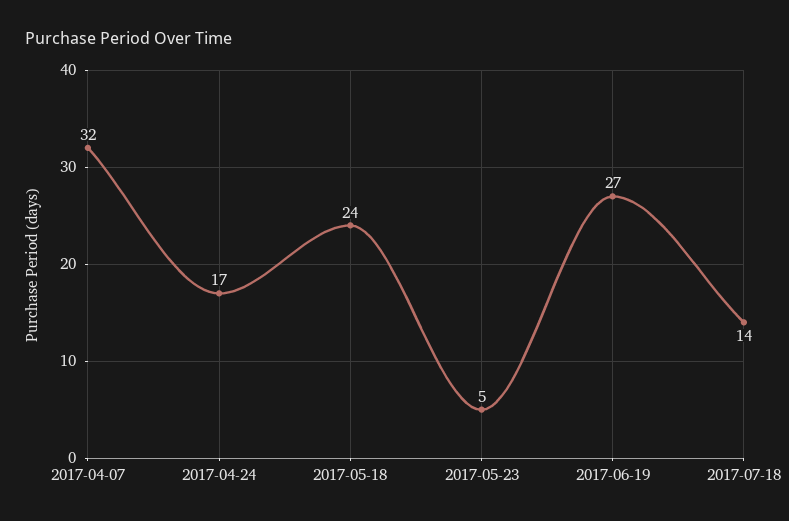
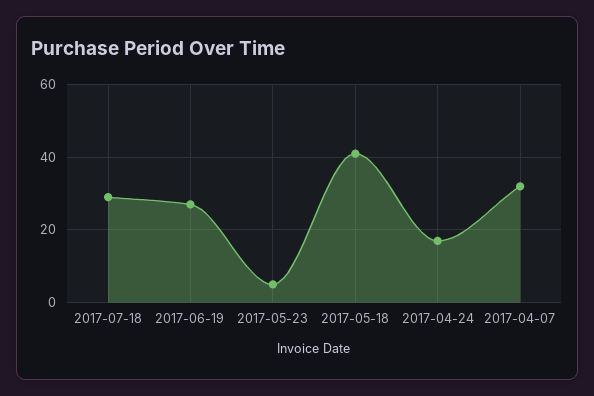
2017-05-18: 24 -> 40
2017-07-18: 14 -> 30

